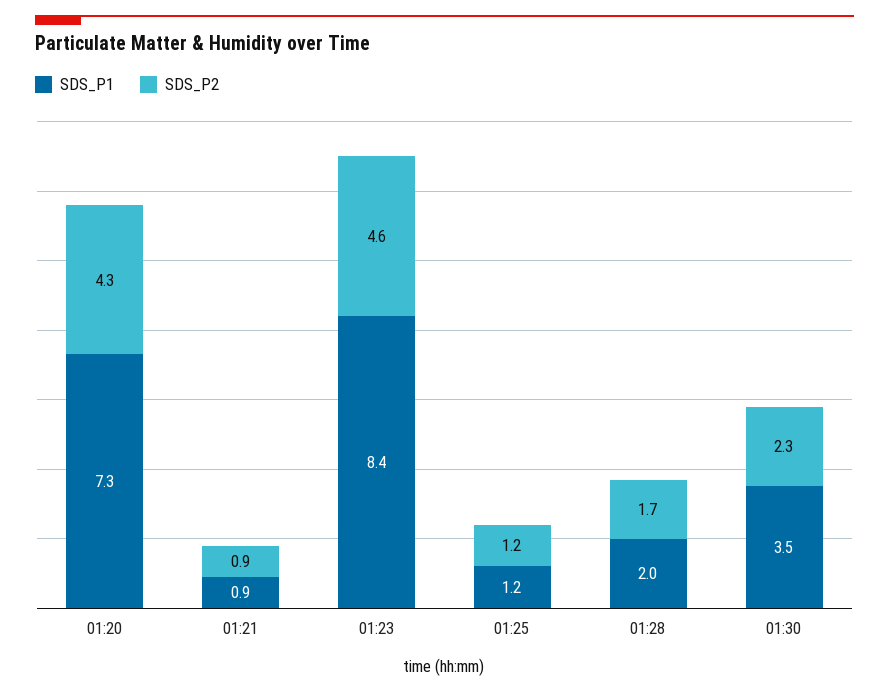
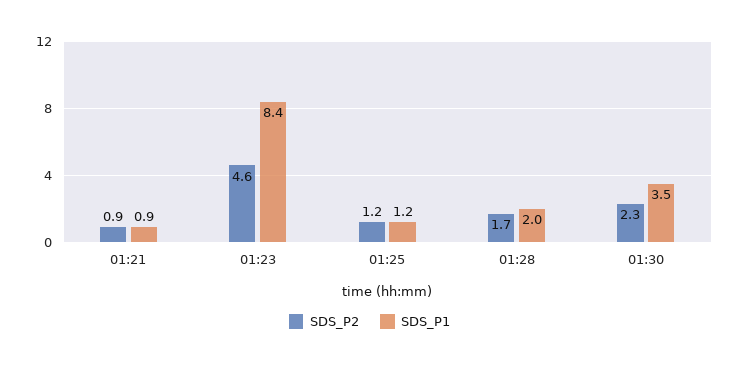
SDS_P1, 01:20: 7.3 -> none
SDS_P2, 01:20: 4.3 -> none

